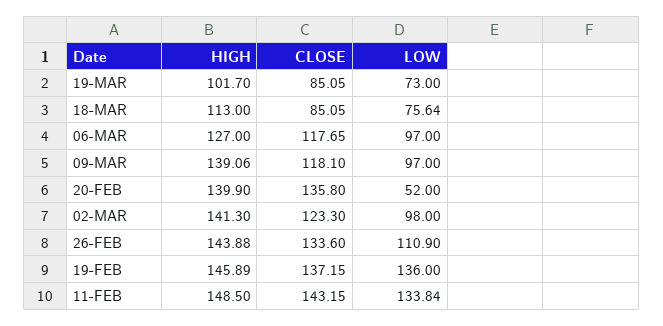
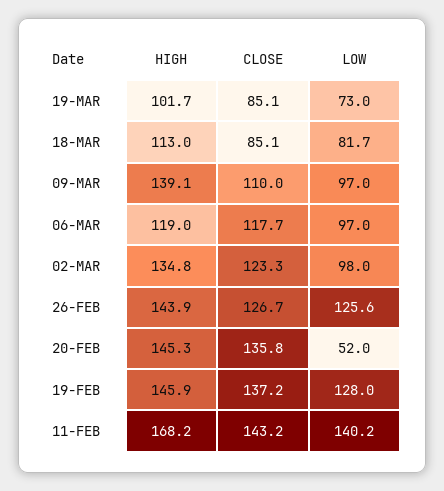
LOW, 18-MAR: 75.64 -> 81.7
HIGH, 06-MAR: 127 -> 119
CLOSE, 09-MAR: 118.1 -> 110
HIGH, 20-FEB: 139.9 -> 145.3
HIGH, 02-MAR: 141.3 -> 134.8
CLOSE, 26-FEB: 133.6 -> 126.7
LOW, 26-FEB: 110.9 -> 125.6
LOW, 19-FEB: 136 -> 128
HIGH, 11-FEB: 148.5 -> 168.2
LOW, 11-FEB: 133.84 -> 140.2

